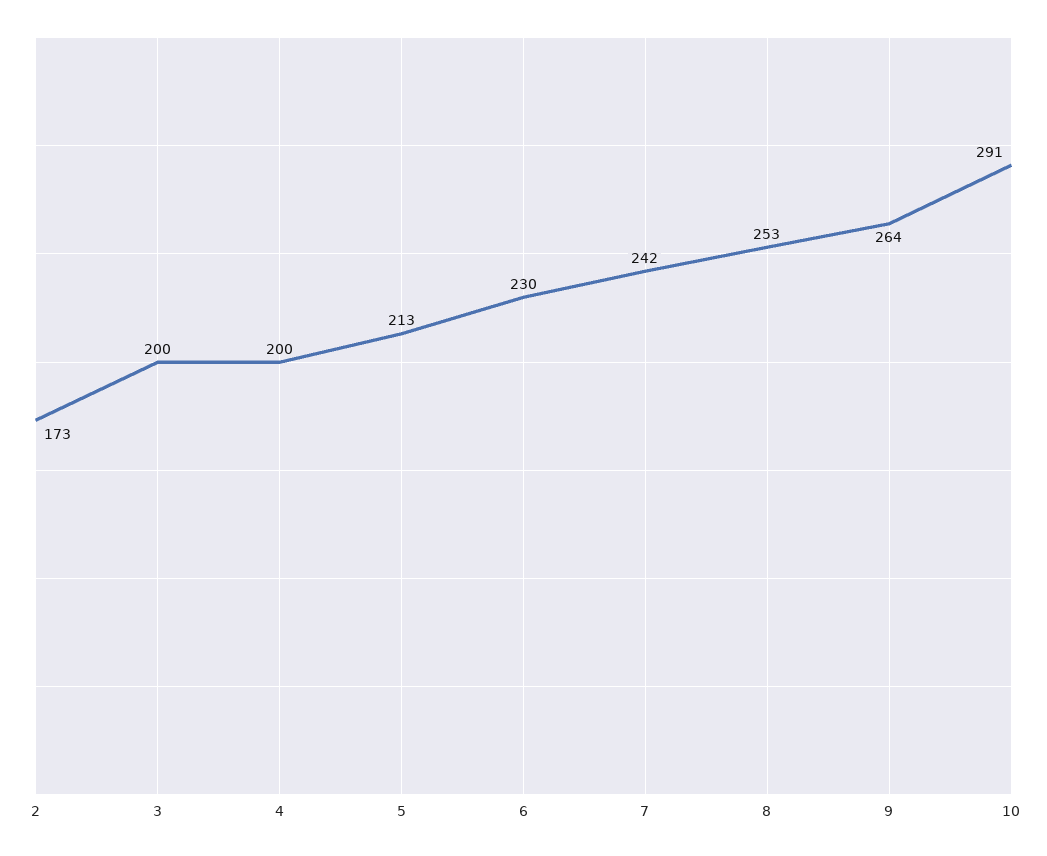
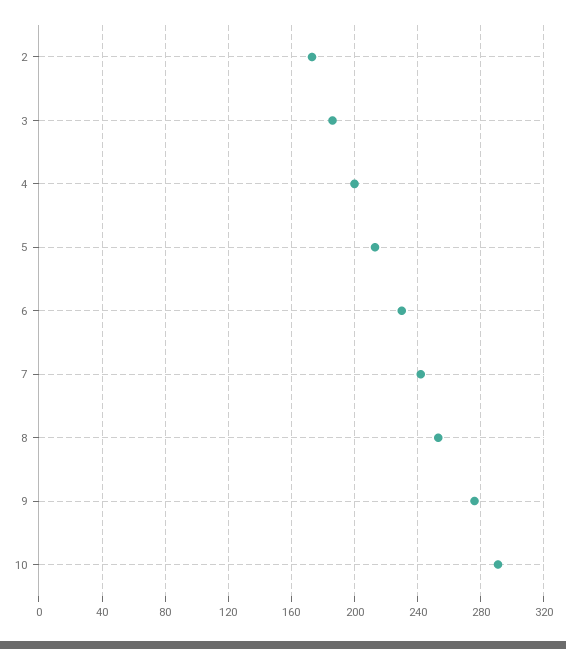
3: 200 -> 185
9: 264 -> 275

